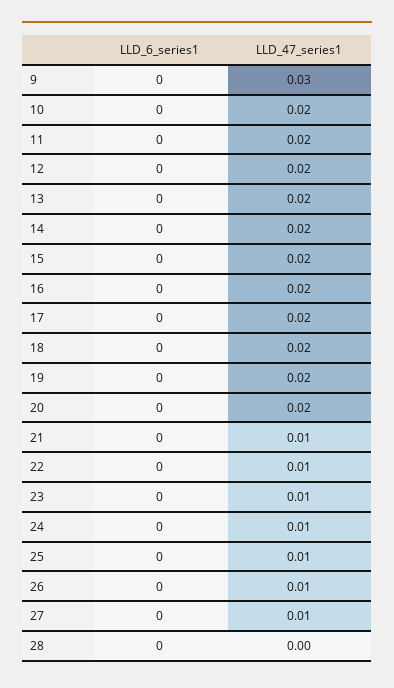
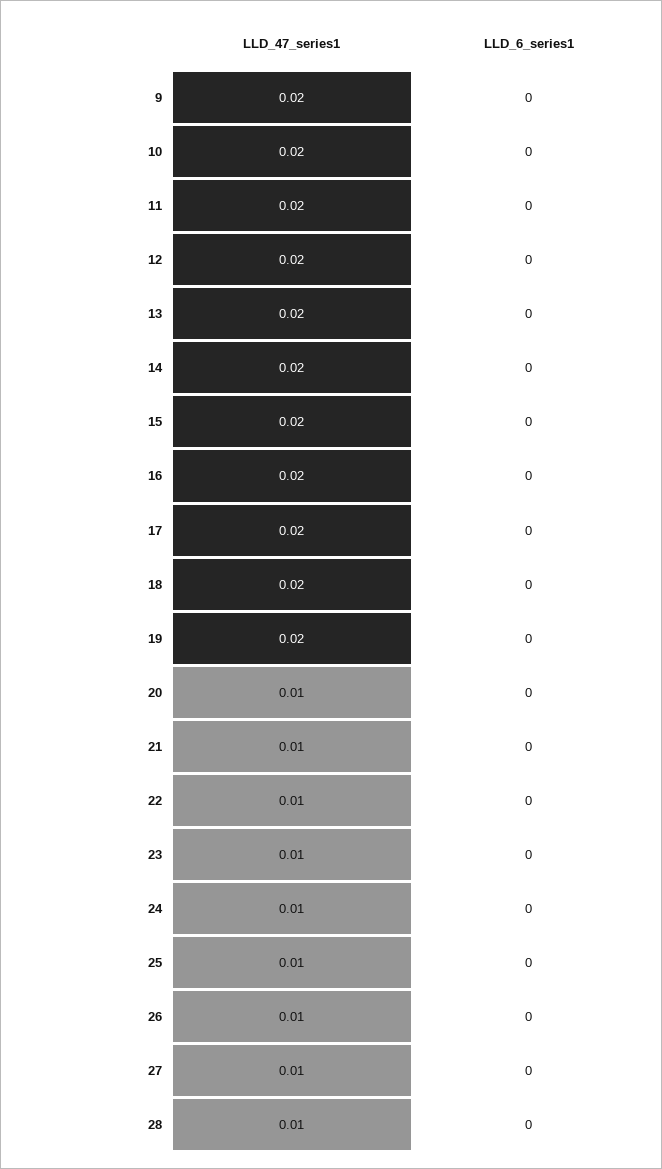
LLD_47_series1, 9: 0.03 -> 0.02
LLD_47_series1, 20: 0.02 -> 0.01
LLD_47_series1, 28: 0 -> 0.01

